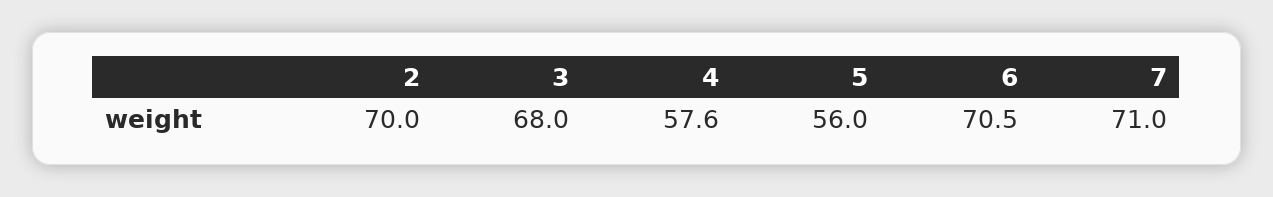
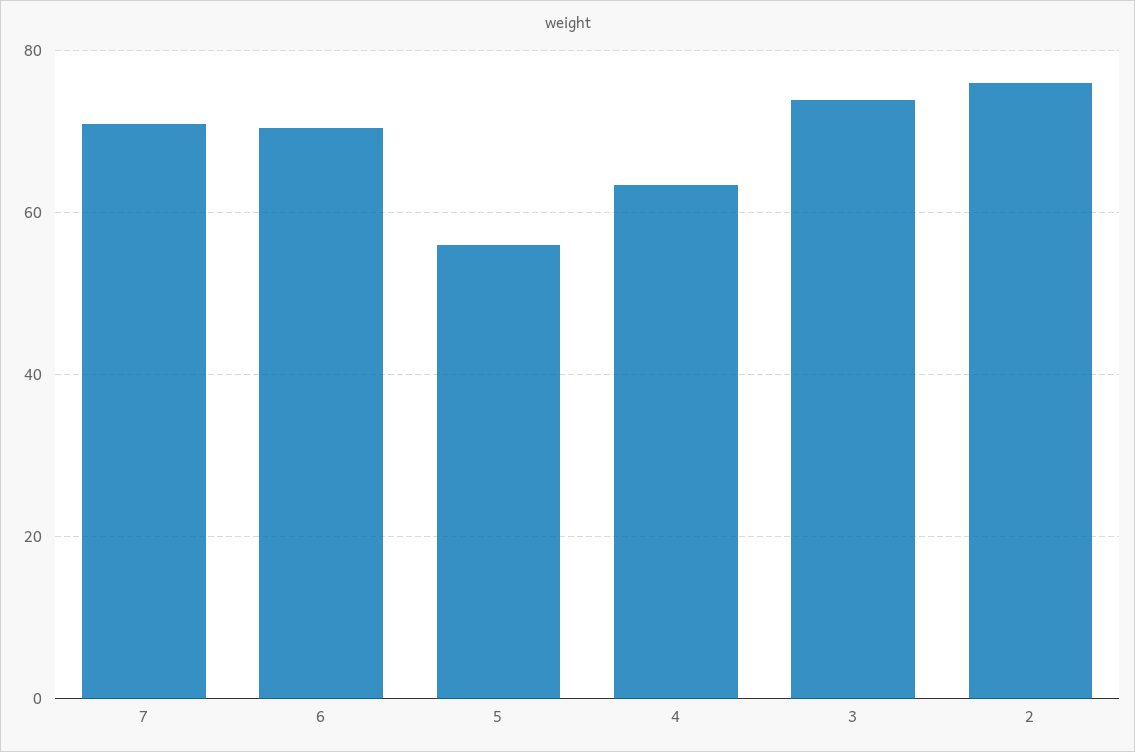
2: 70 -> 76
3: 68 -> 74
4: 57.6 -> 64

